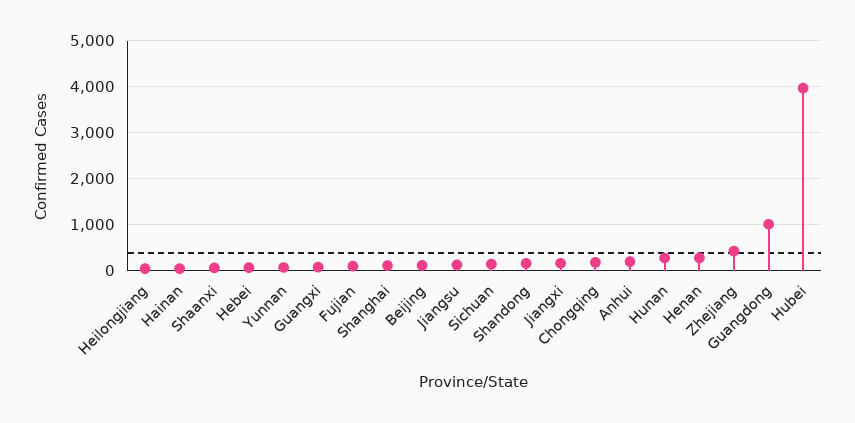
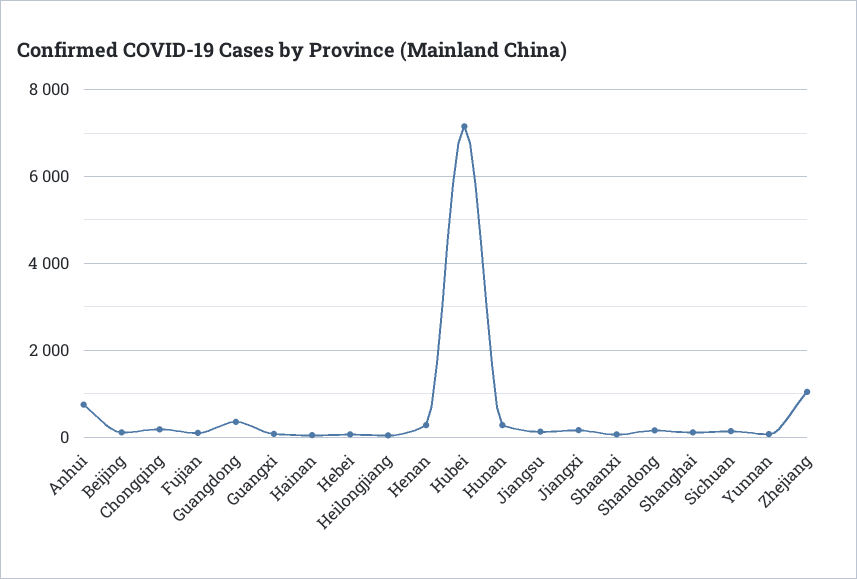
Anhui: 200 -> 800
Zhejiang: 400 -> 1000
Guangdong: 1000 -> 400
Hubei: 4000 -> 7200

